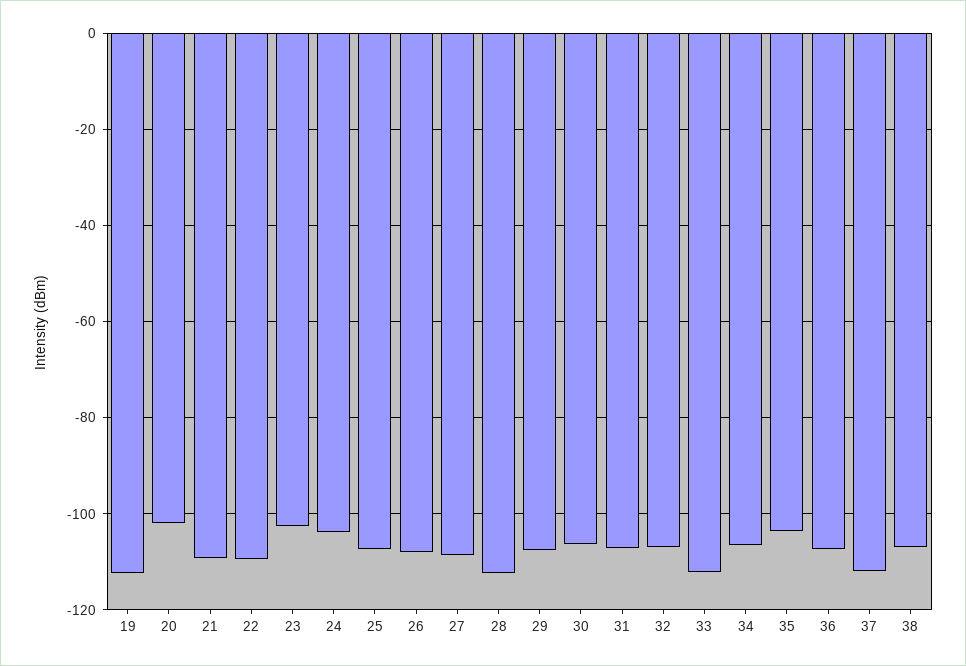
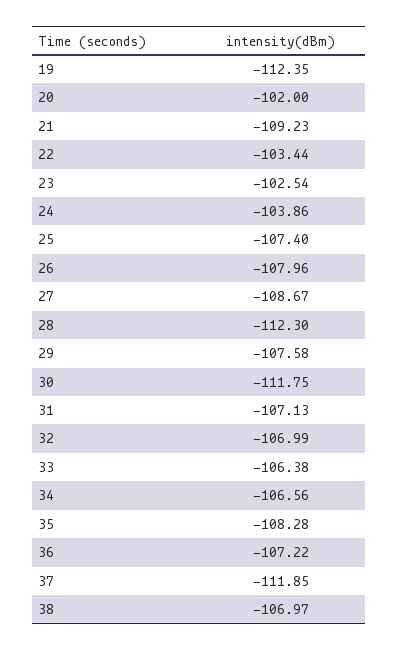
22: -110 -> -103.44
30: -106 -> -111.75
33: -112 -> -106.38
35: -104 -> -108.28

